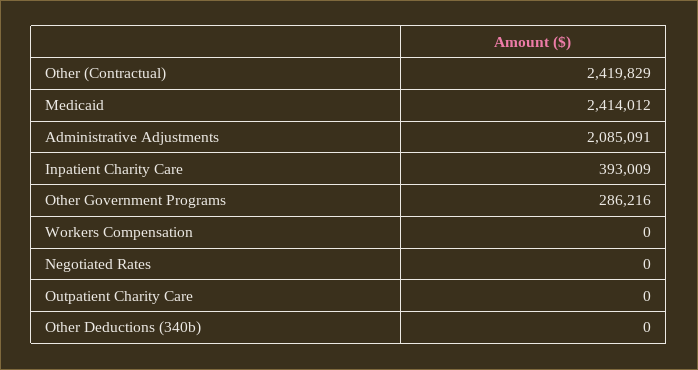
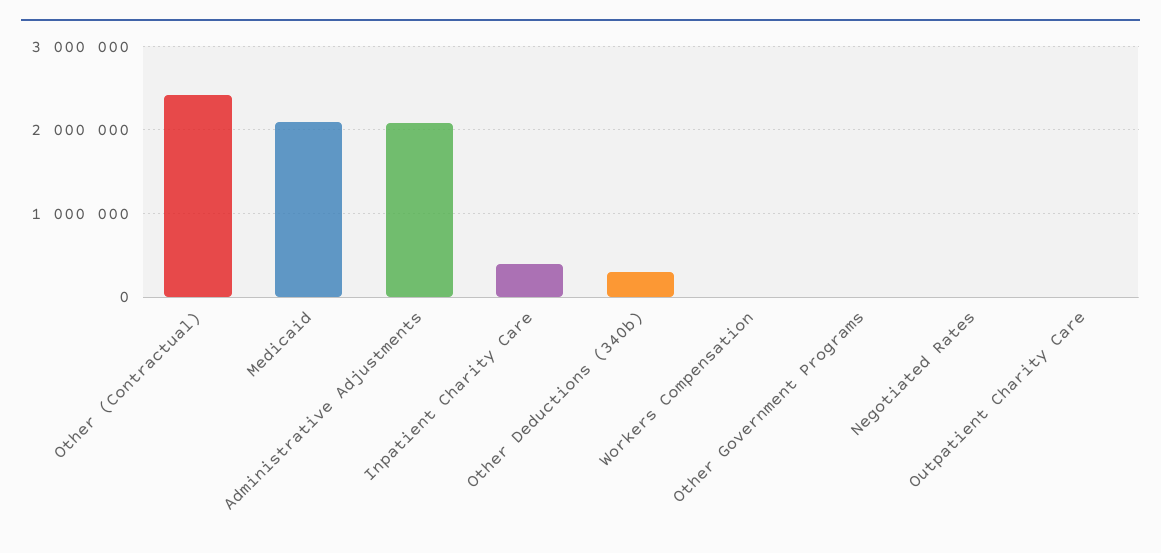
Medicaid: 2414012 -> 2100000
Other Government Programs: 286216 -> 0
Other Deductions (340b): 0 -> 300000

